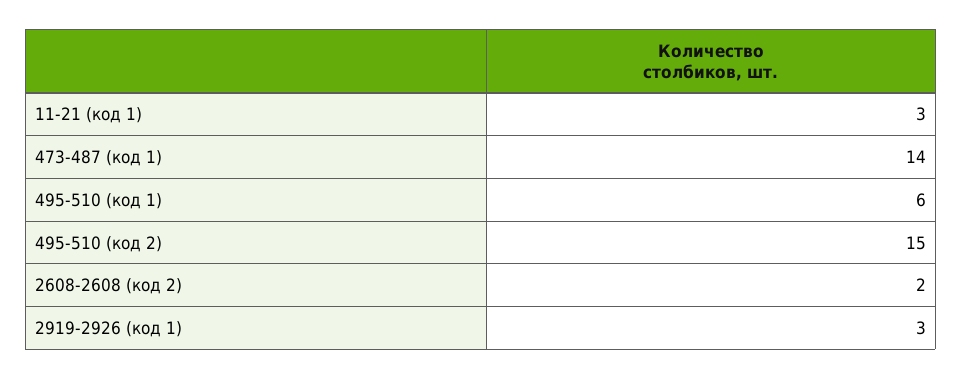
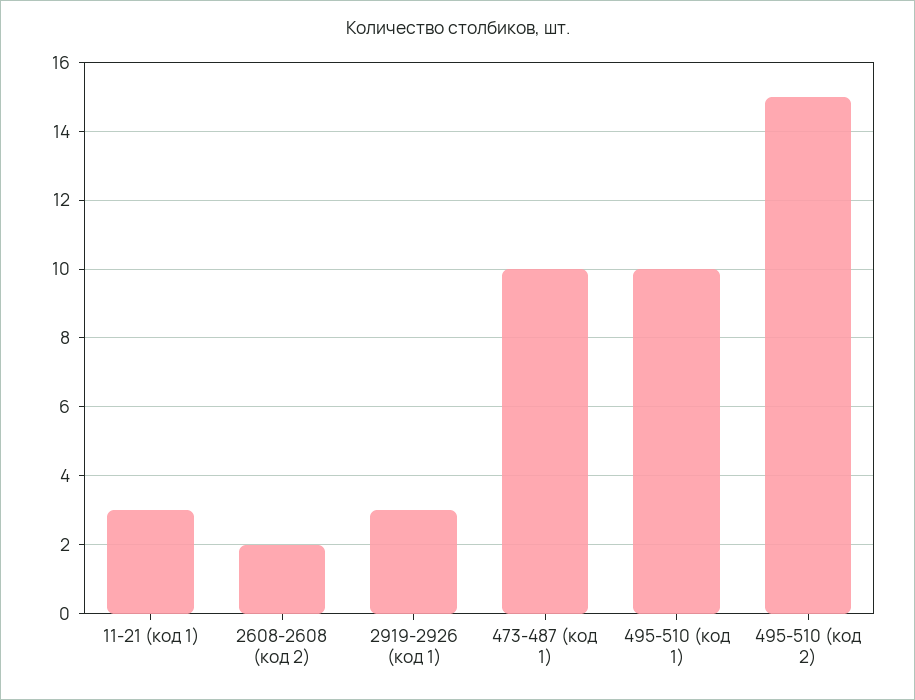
473-487 (код 1): 14 -> 10
495-510 (код 1): 6 -> 10

